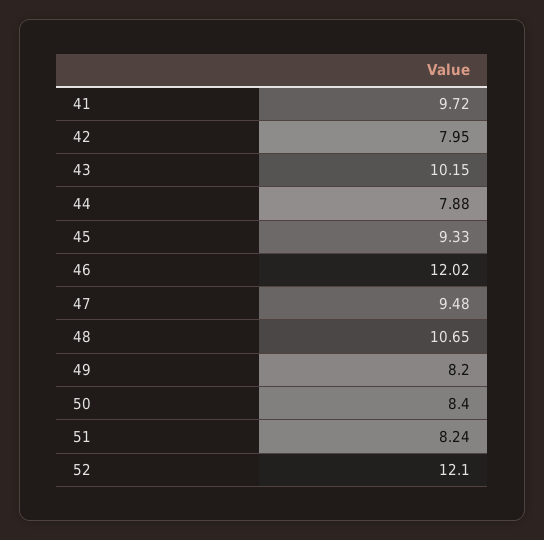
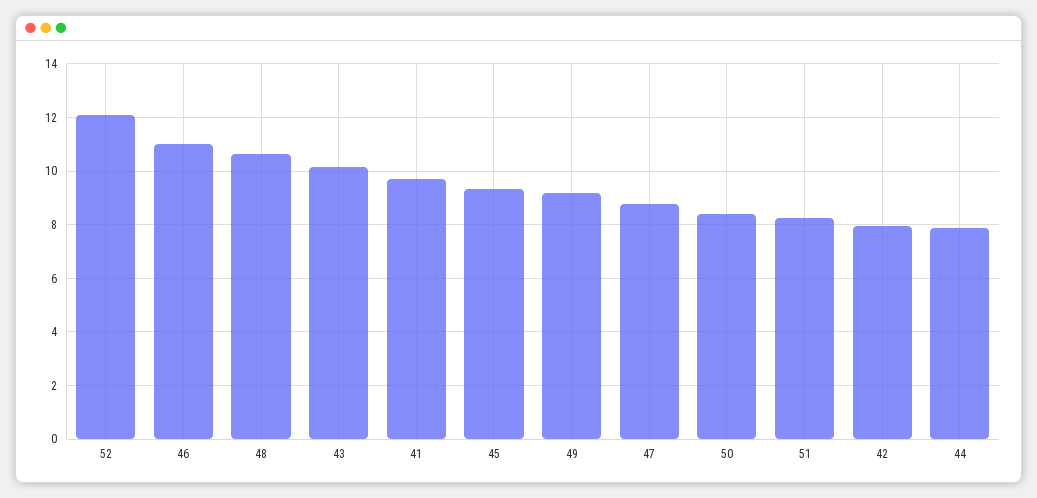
46: 12.02 -> 11
47: 9.48 -> 8.75
49: 8.2 -> 9.25

